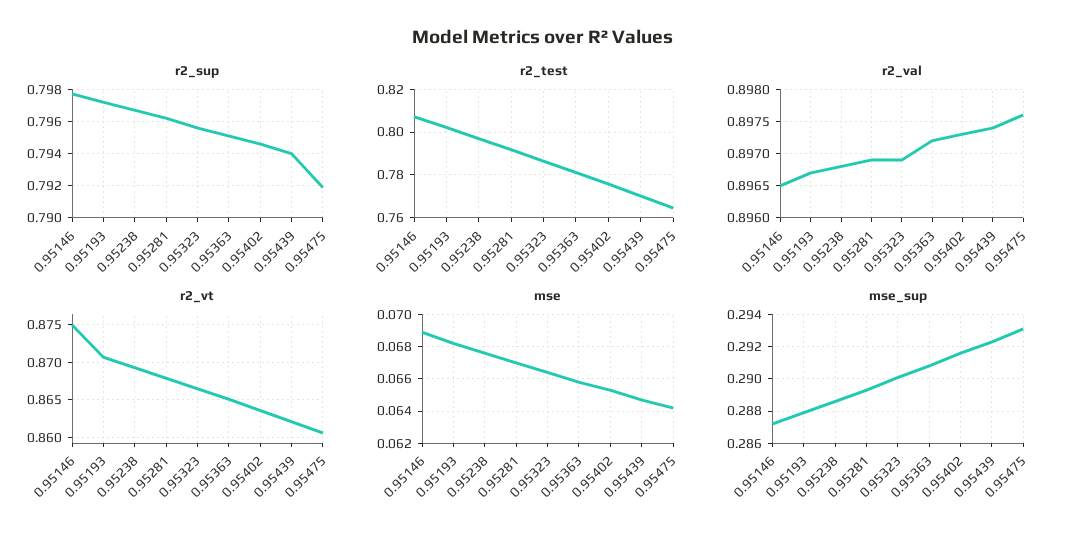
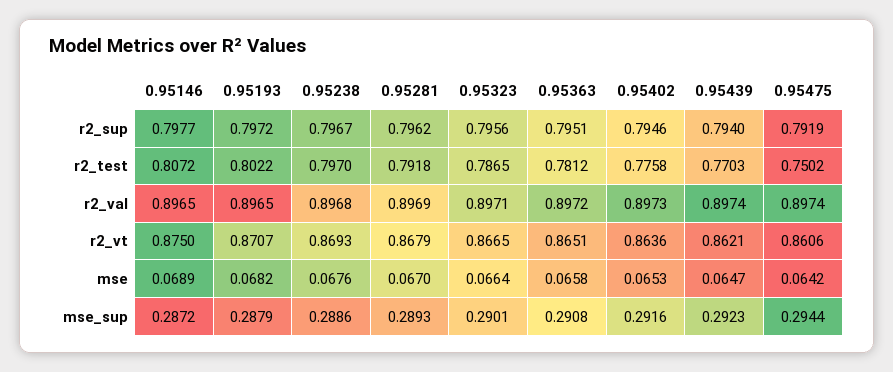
r2_test, 0.95475: 0.765 -> 0.7502
r2_val, 0.95193: 0.8967 -> 0.8965
r2_val, 0.95323: 0.8969 -> 0.8971
r2_val, 0.95475: 0.8976 -> 0.8974
mse_sup, 0.95475: 0.293 -> 0.2944

